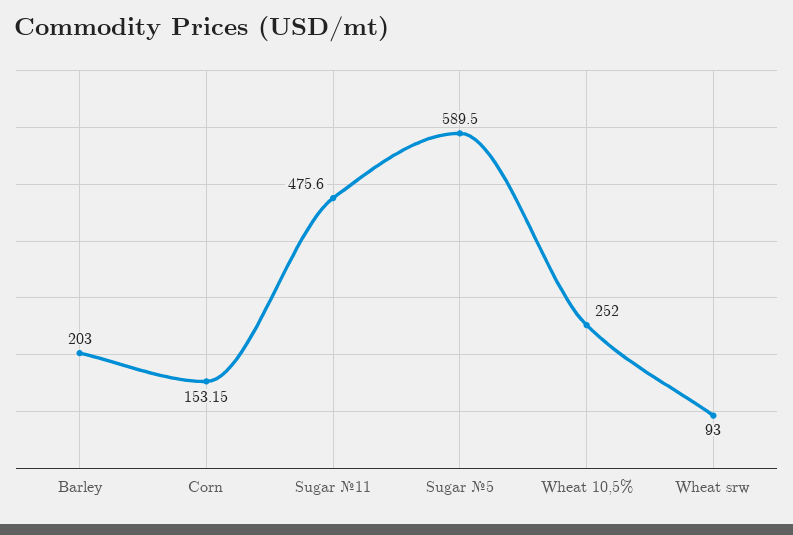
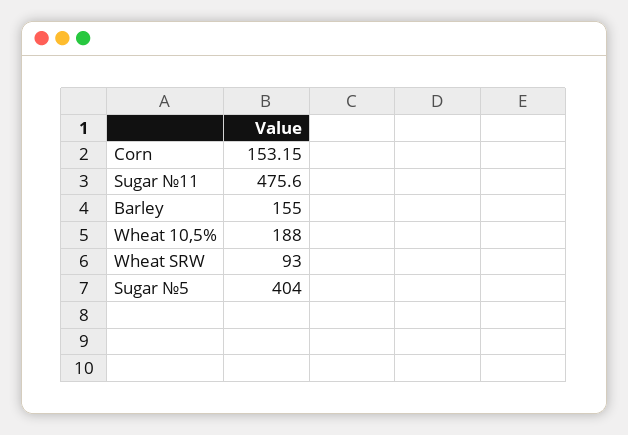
Barley: 203 -> 155
Sugar №5: 589.5 -> 404
Wheat 10,5%: 252 -> 188

